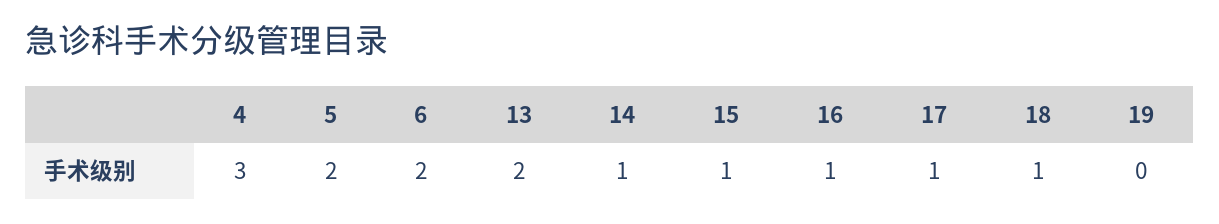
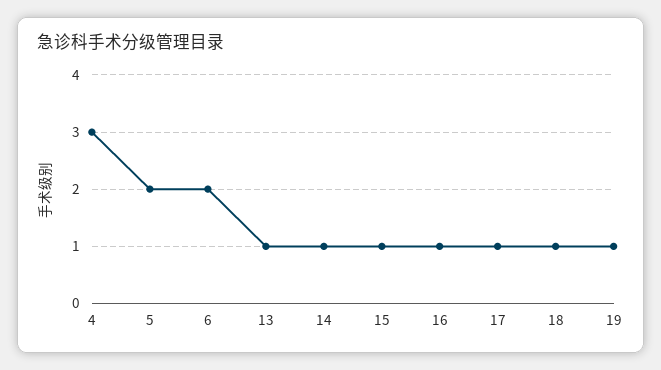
13: 2 -> 1
19: 0 -> 1

